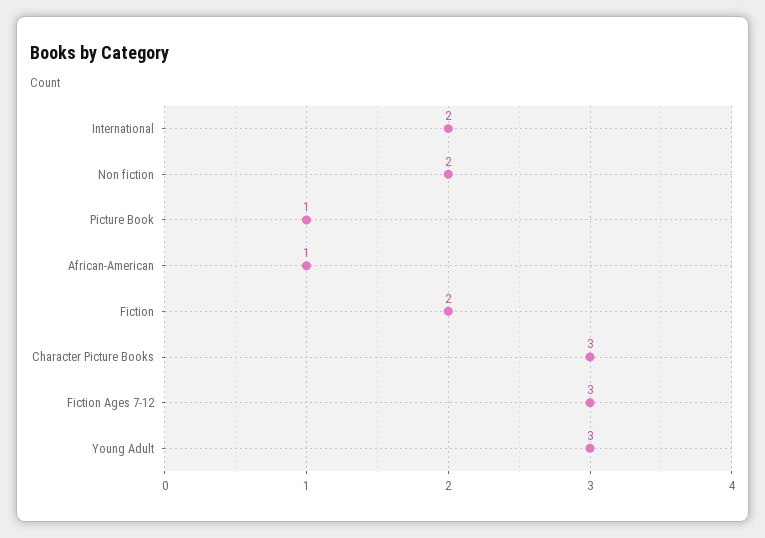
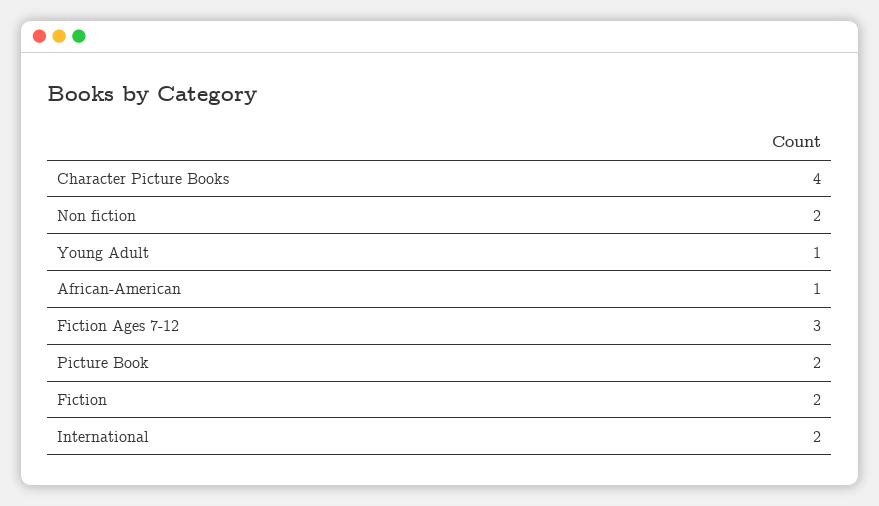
Picture Book: 1 -> 2
Character Picture Books: 3 -> 4
Young Adult: 3 -> 1

